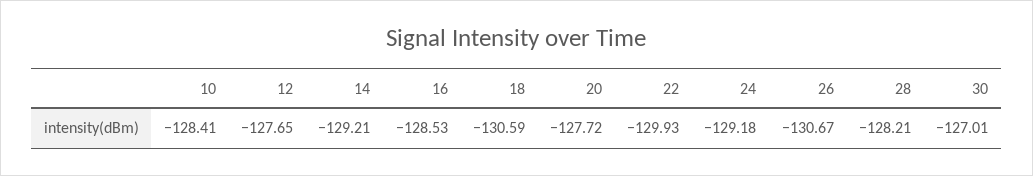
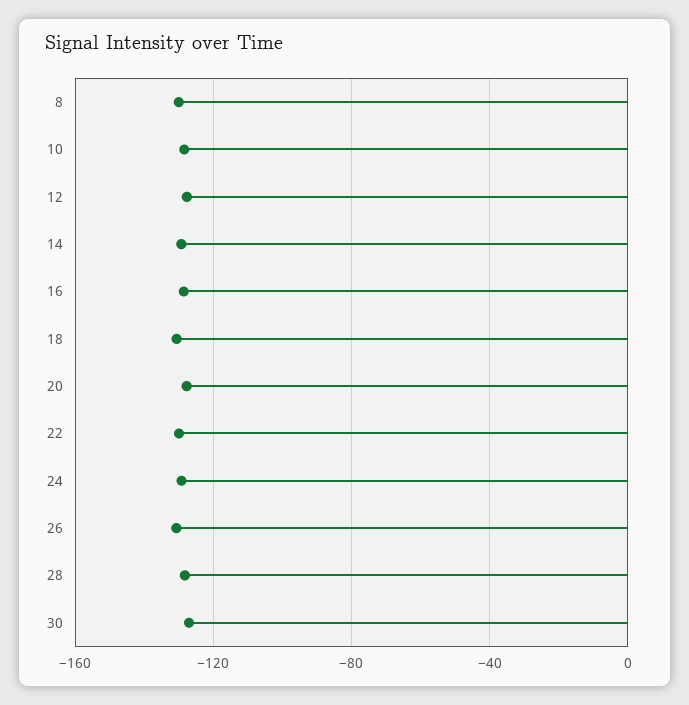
8: none -> -130

